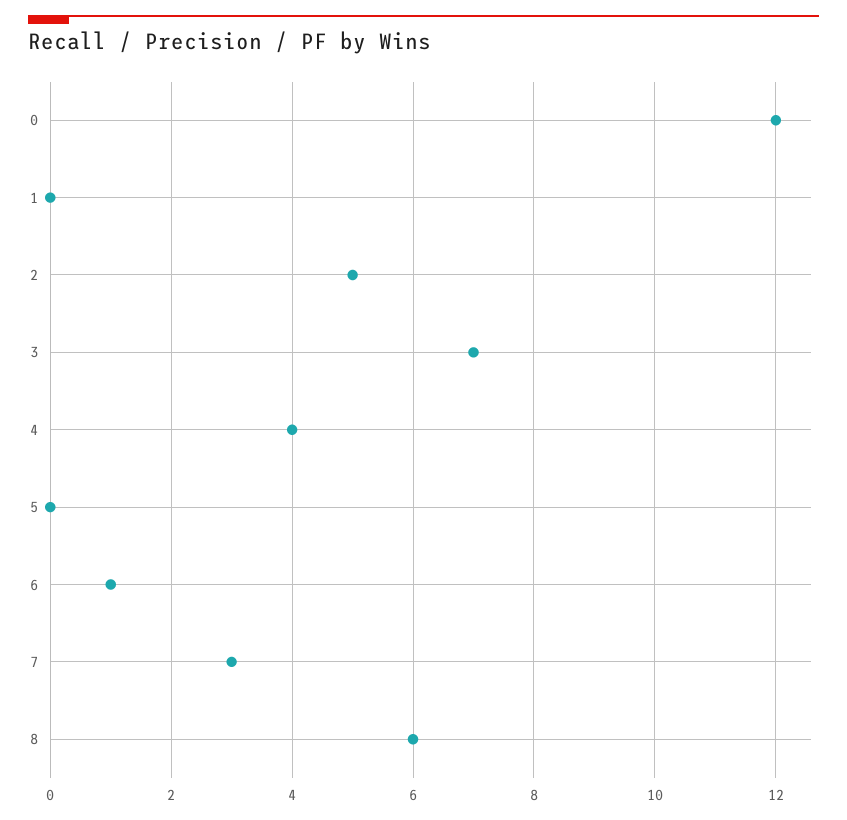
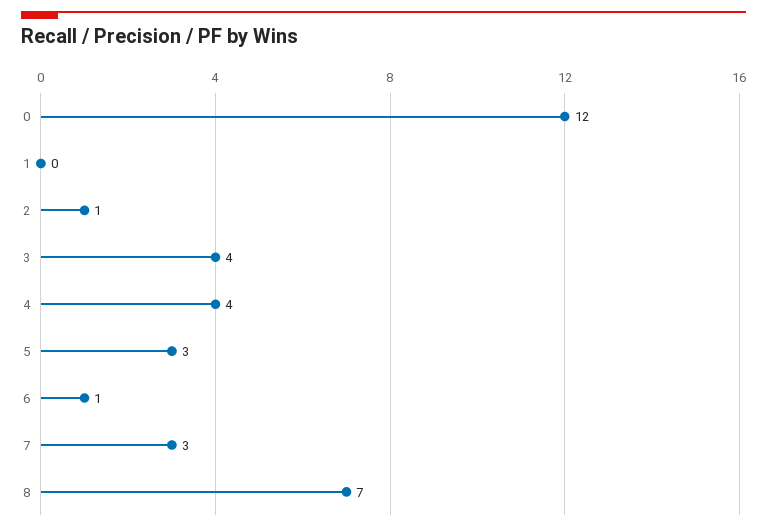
2: 5 -> 1
3: 7 -> 4
5: 0 -> 3
8: 6 -> 7

